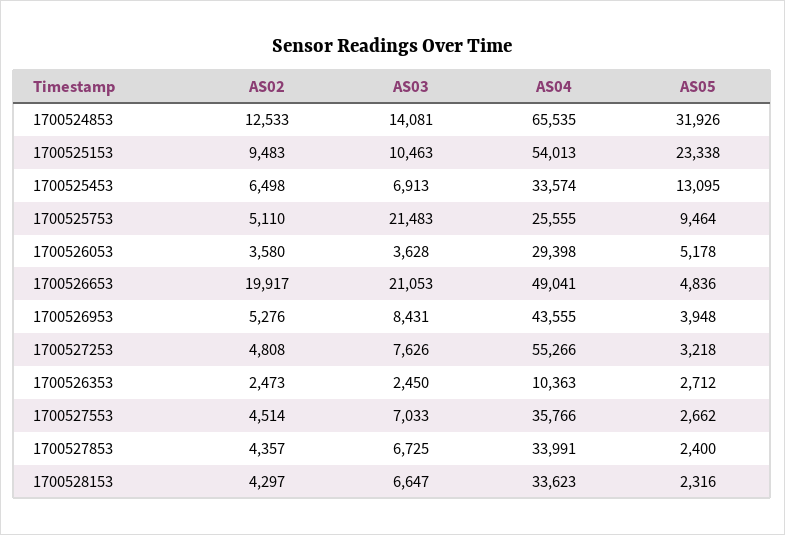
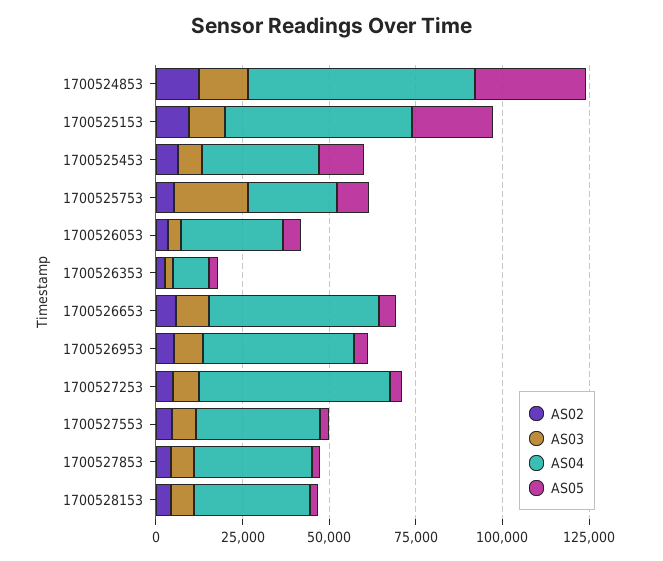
AS02, 1700526653: 19917 -> 5000
AS03, 1700526653: 21053 -> 10000

